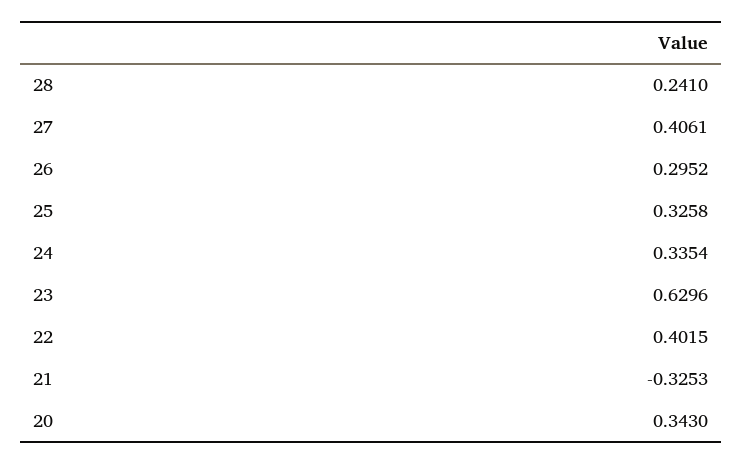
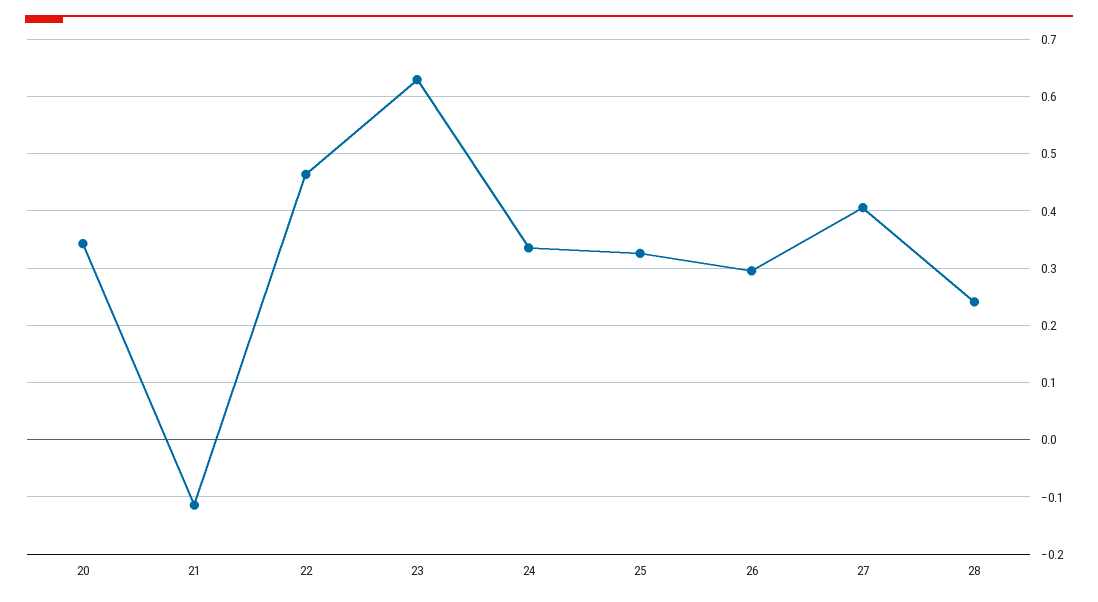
22: 0.4015 -> 0.46
21: -0.3253 -> -0.12

